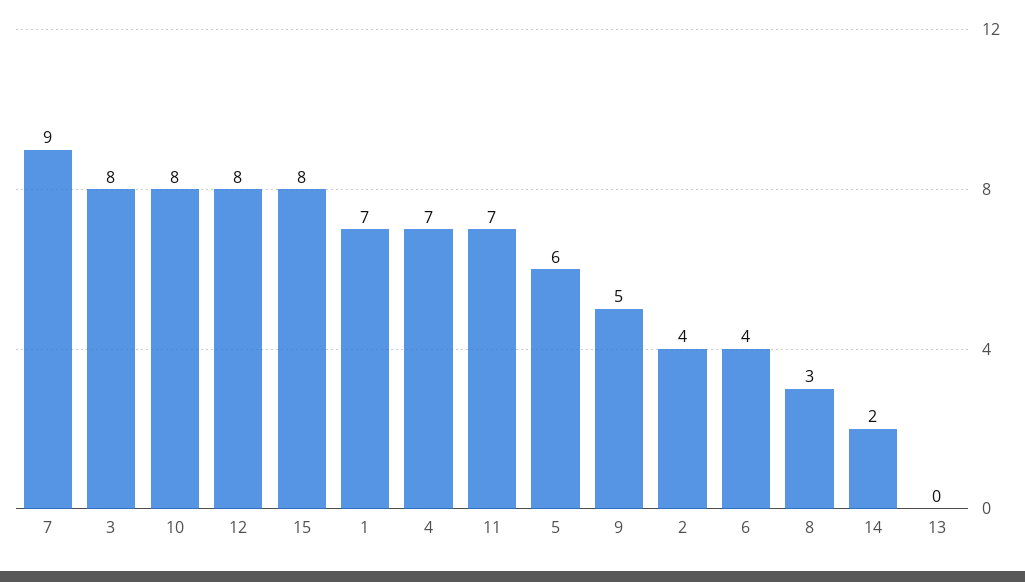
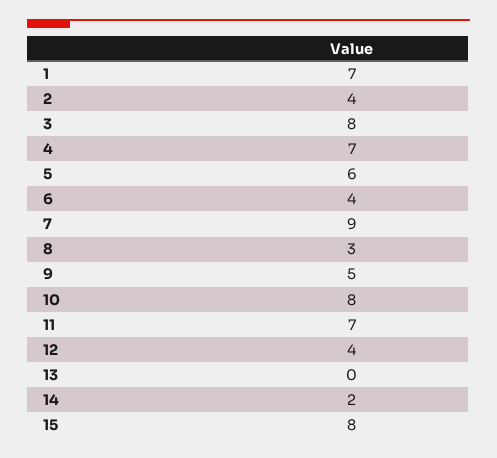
12: 8 -> 4

